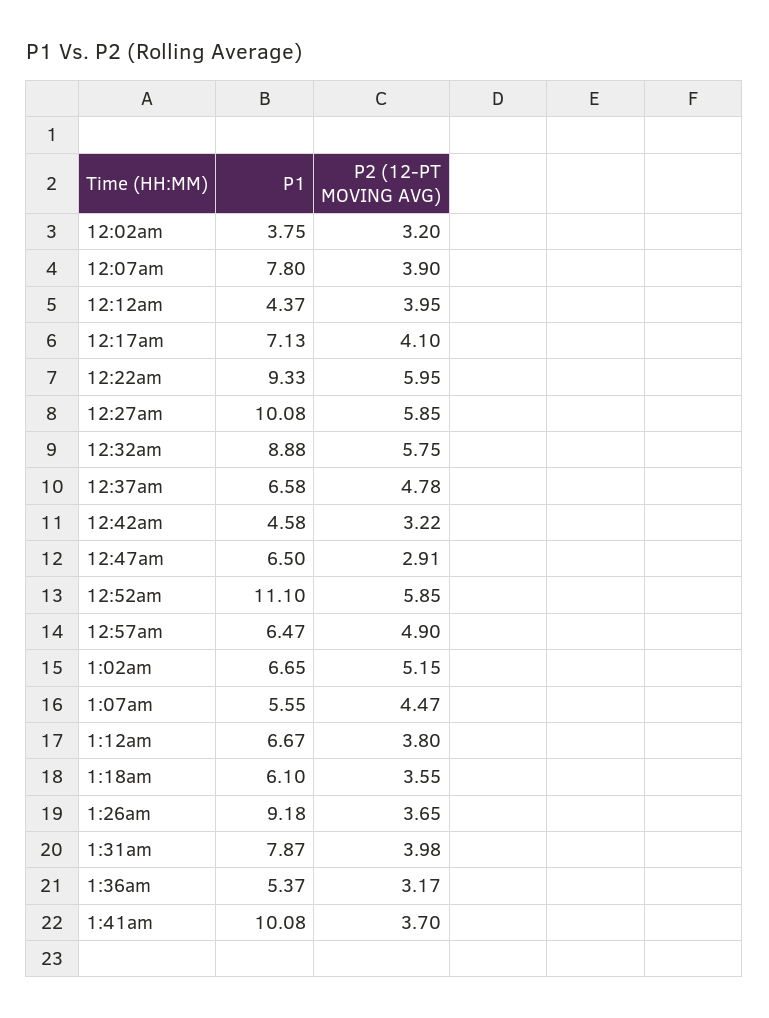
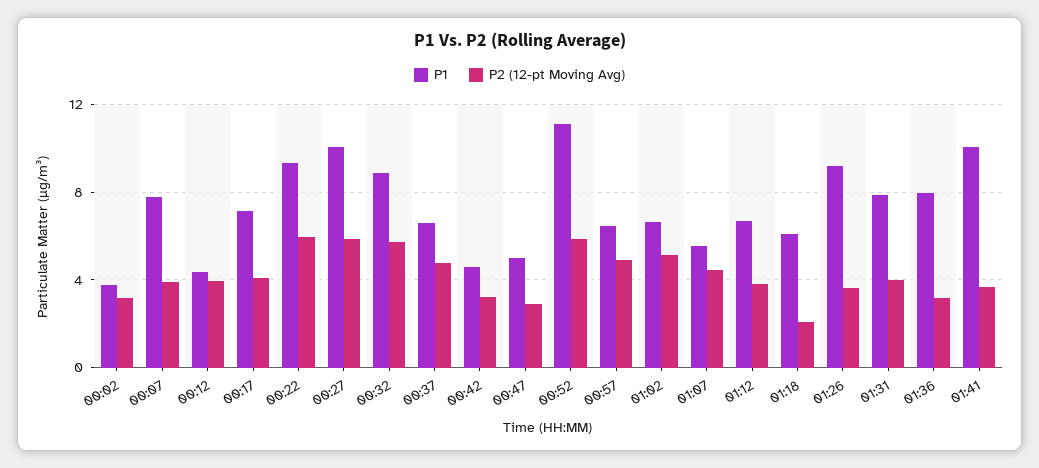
P1, 12:47am: 6.5 -> 5
P2 (12-PT MOVING AVG), 1:18am: 3.55 -> 2
P1, 1:36am: 5.37 -> 8

